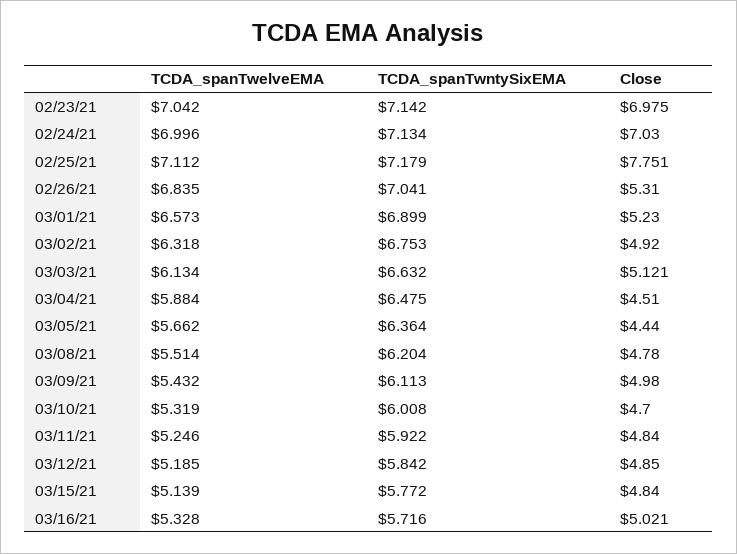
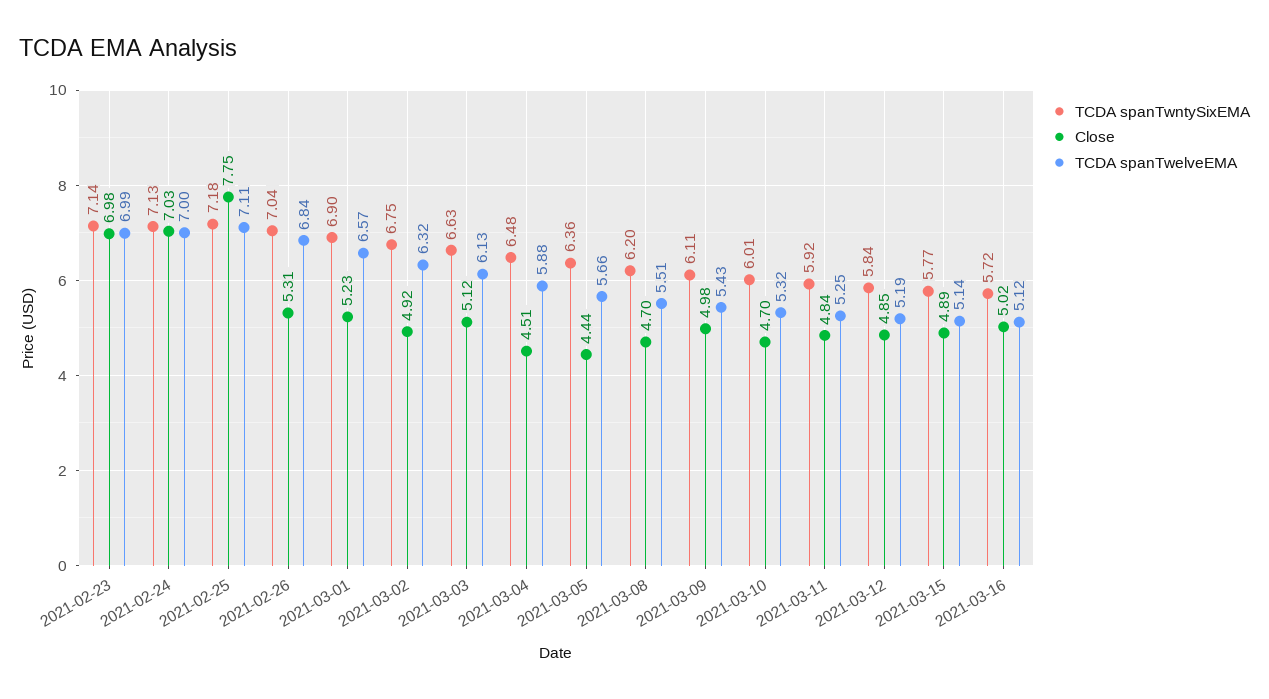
TCDA_spanTwelveEMA, 02/23/21: 7.042 -> 6.99
Close, 03/08/21: 4.78 -> 4.7
Close, 03/15/21: 4.84 -> 4.89
TCDA_spanTwelveEMA, 03/16/21: 5.328 -> 5.12

